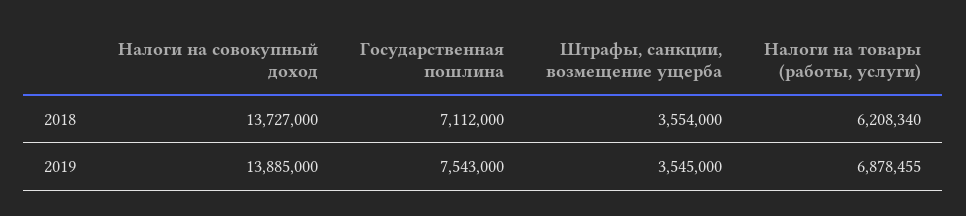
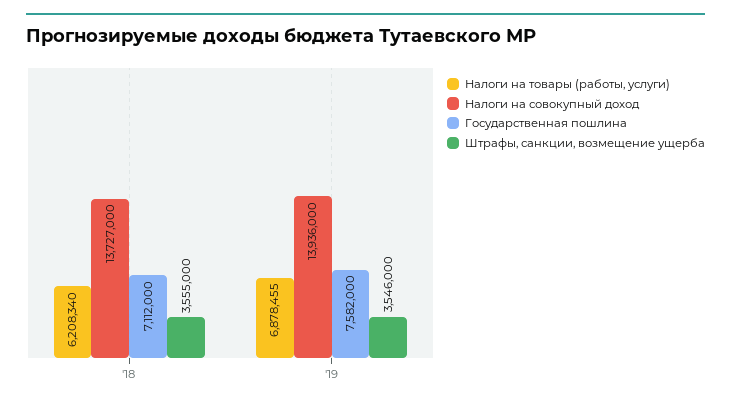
Штрафы, санкции, возмещение ущерба, 2018: 3554000 -> 3555000
Налоги на совокупный доход, 2019: 13885000 -> 13936000
Государственная пошлина, 2019: 7543000 -> 7582000
Штрафы, санкции, возмещение ущерба, 2019: 3545000 -> 3546000

